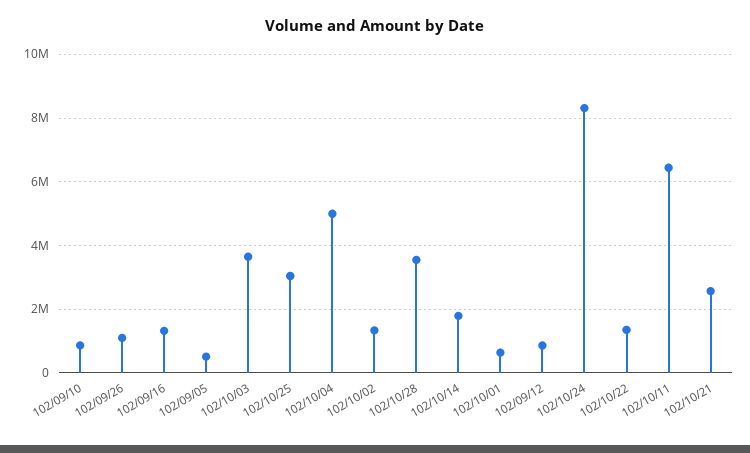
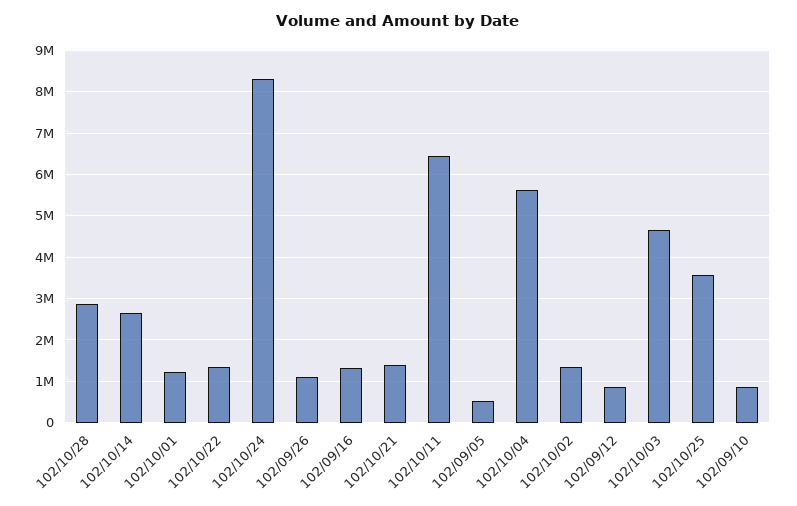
102/10/03: 3600000 -> 4600000
102/10/25: 3000000 -> 3600000
102/10/04: 5000000 -> 5600000
102/10/28: 3600000 -> 2800000
102/10/14: 1800000 -> 2600000
102/10/01: 600000 -> 1200000
102/10/21: 2600000 -> 1400000

